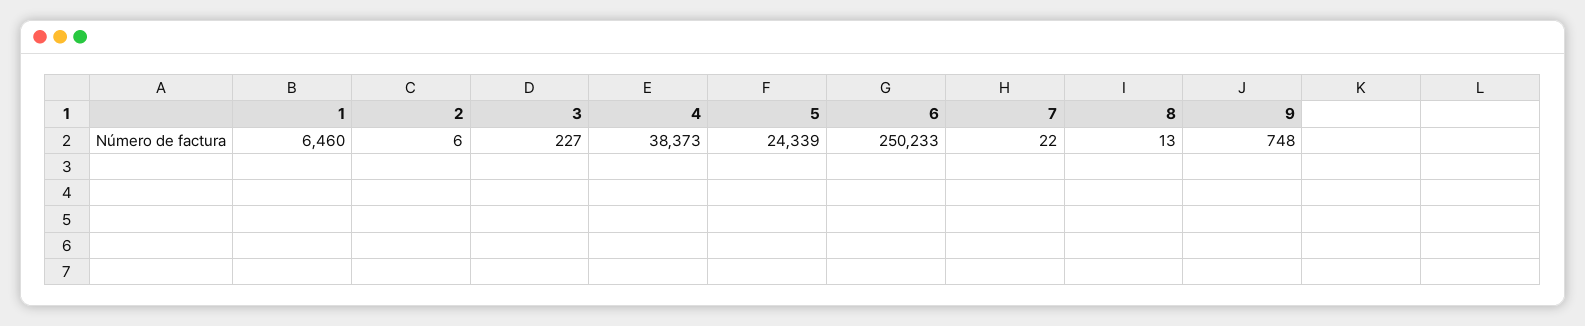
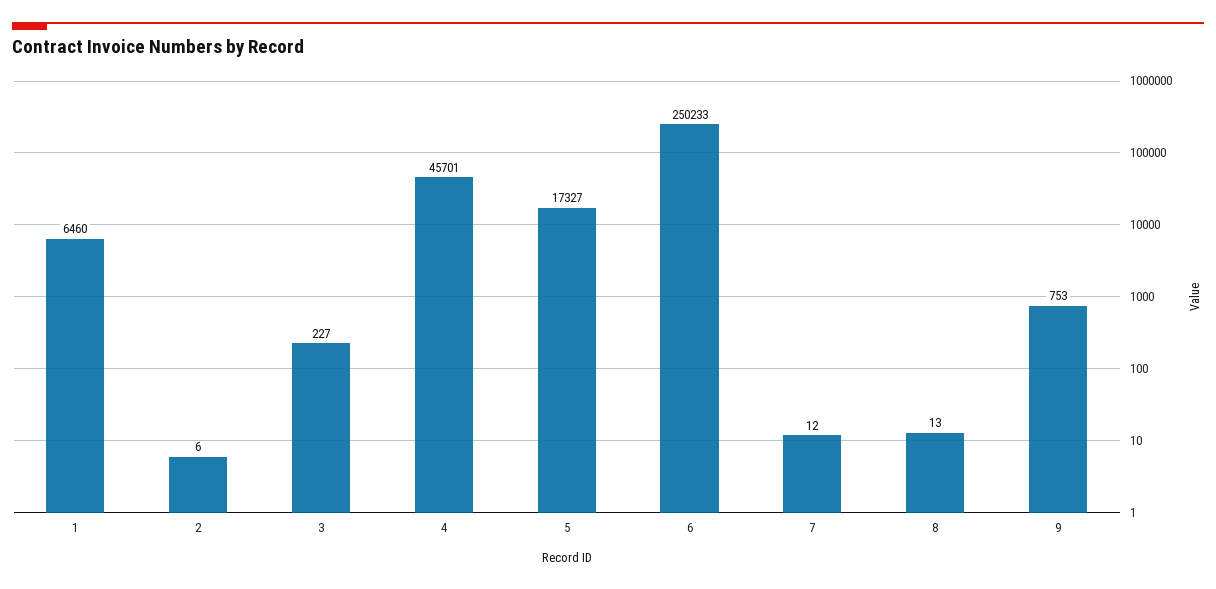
4: 38373 -> 45701
5: 24339 -> 17327
7: 22 -> 12
9: 748 -> 753

